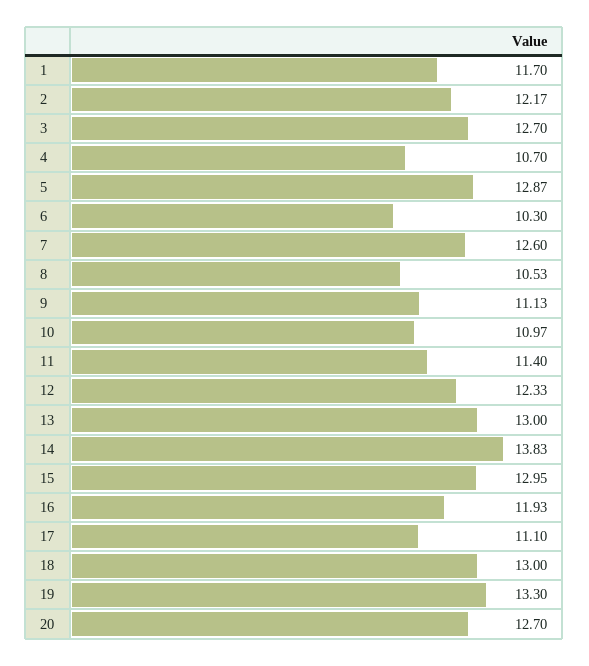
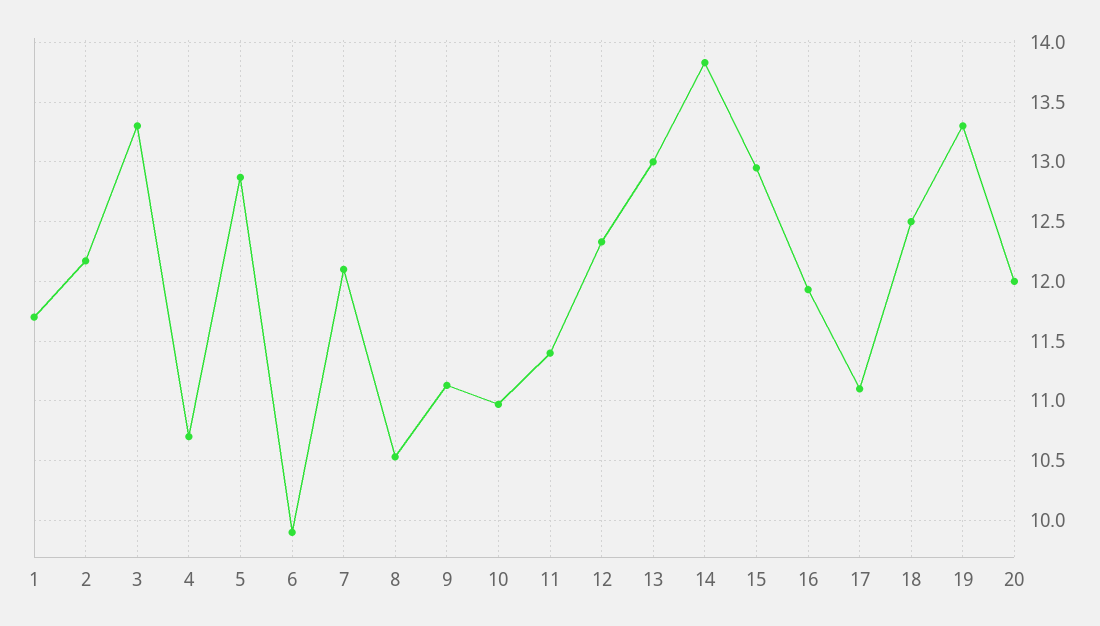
3: 12.7 -> 13.3
6: 10.3 -> 9.9
7: 12.6 -> 12.1
18: 13 -> 12.5
20: 12.7 -> 12

